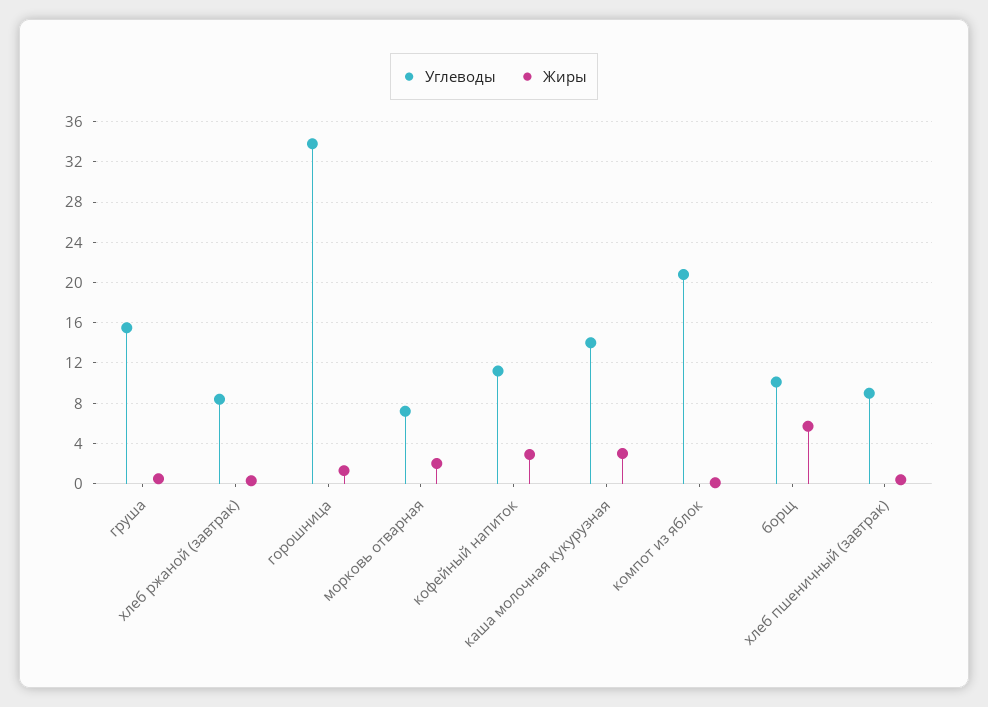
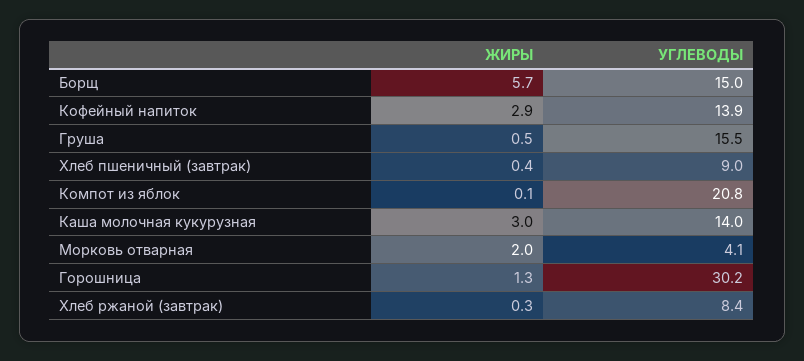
Углеводы, горошница: 34 -> 30.2
Углеводы, морковь отварная: 7 -> 4.1
Углеводы, кофейный напиток: 11 -> 13.9
Углеводы, борщ: 10 -> 15

